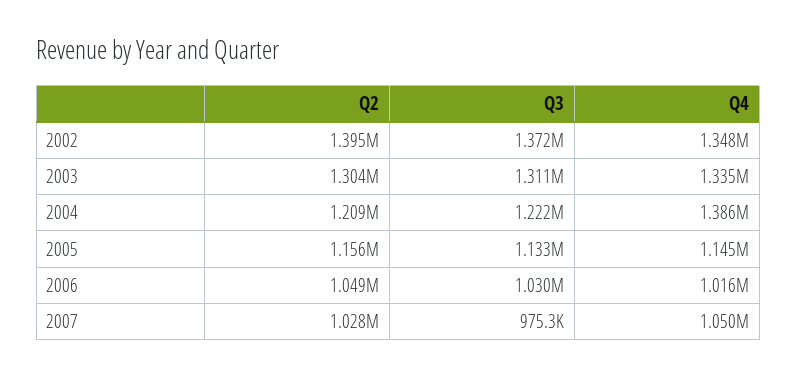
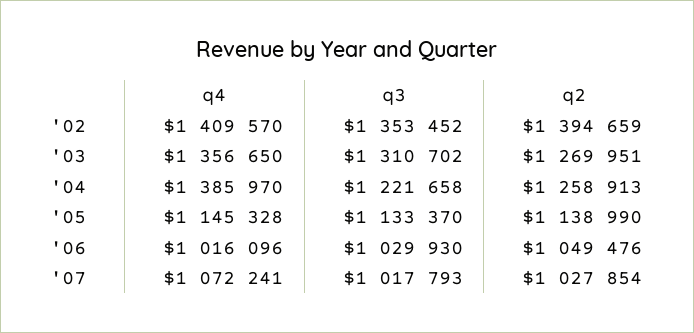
Q3, 2002: 1372000 -> 1353452
Q4, 2002: 1348000 -> 1409570
Q2, 2003: 1304000 -> 1269951
Q4, 2003: 1335000 -> 1356650
Q2, 2004: 1209000 -> 1258913
Q2, 2005: 1156000 -> 1138990
Q3, 2007: 975300 -> 1017793
Q4, 2007: 1050000 -> 1072241

